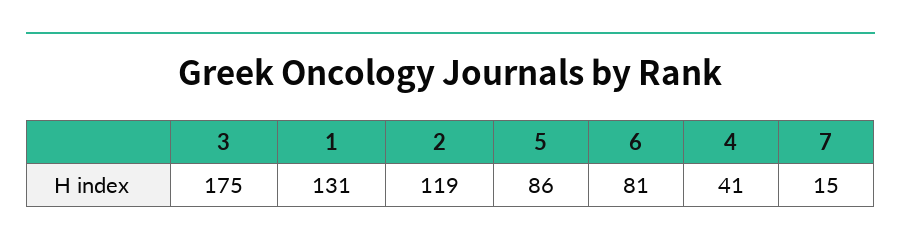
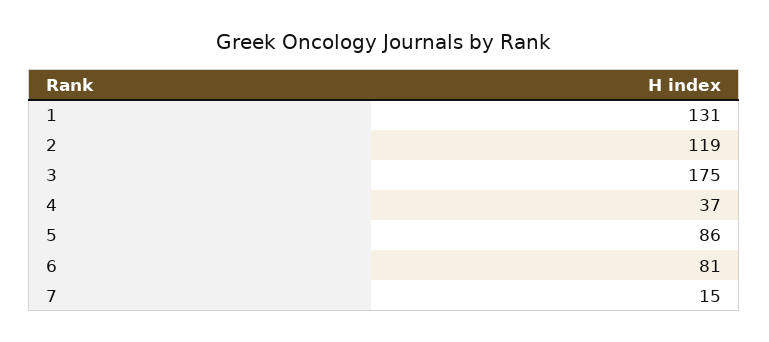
4: 41 -> 37

